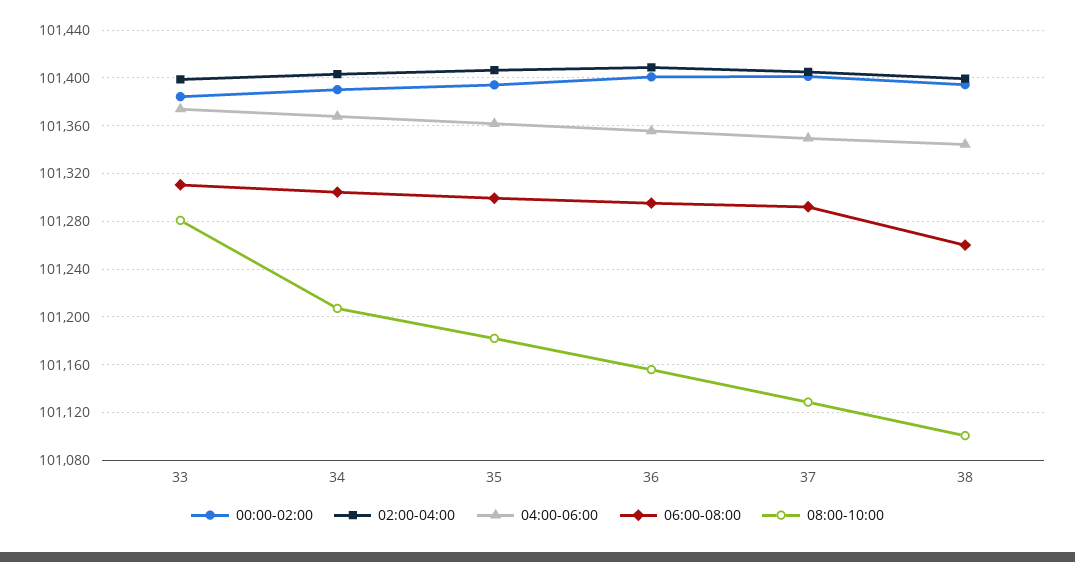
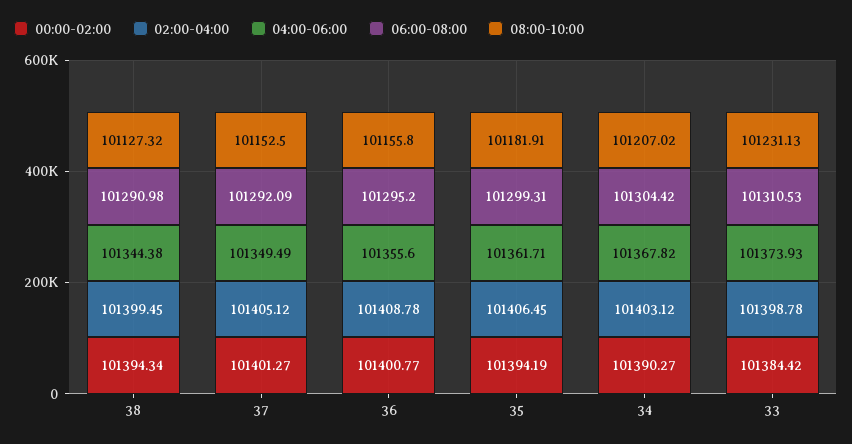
08:00-10:00, 33: 101280 -> 101231.13
08:00-10:00, 37: 101130 -> 101152.5
06:00-08:00, 38: 101260 -> 101290.98
08:00-10:00, 38: 101100 -> 101127.32

